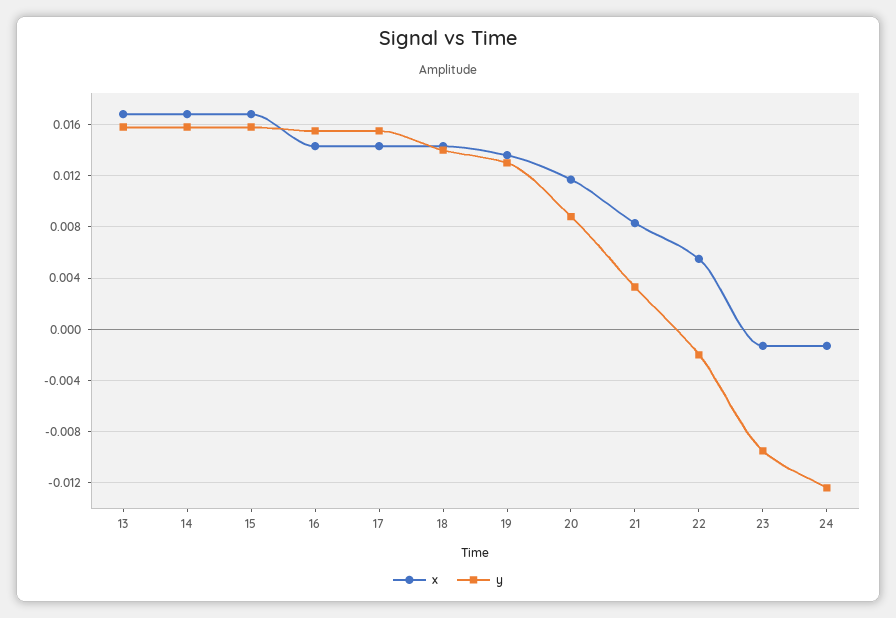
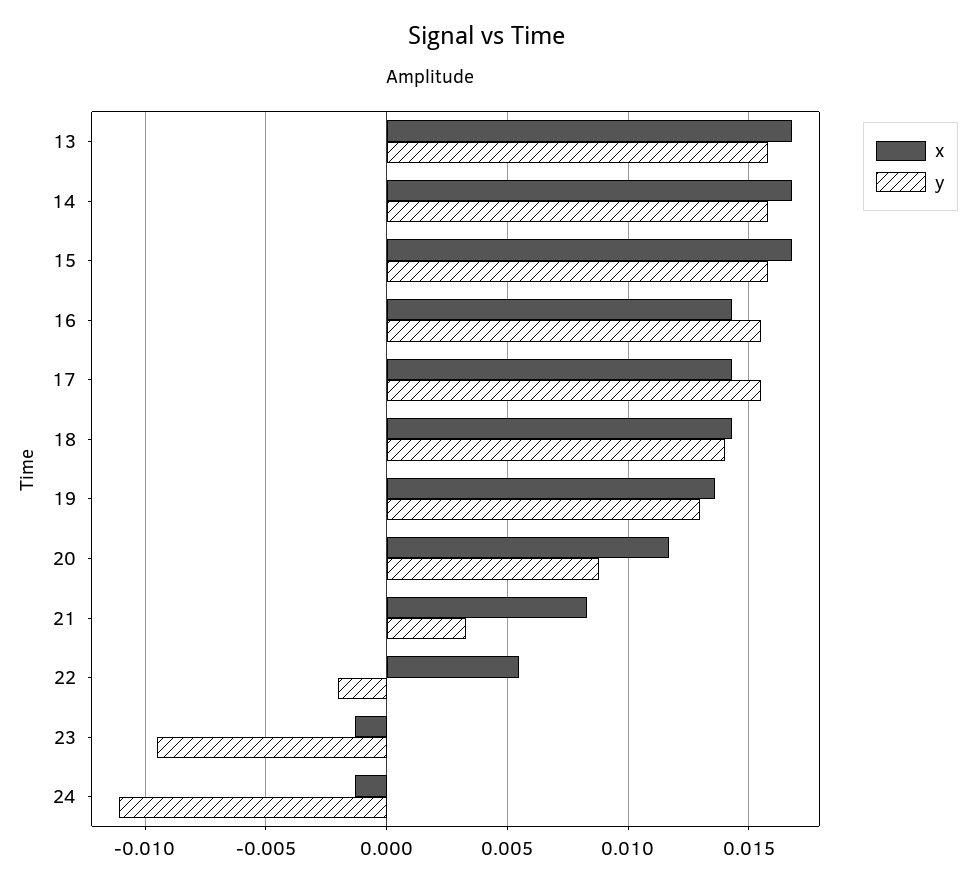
y, 24: -0.0125 -> -0.011

